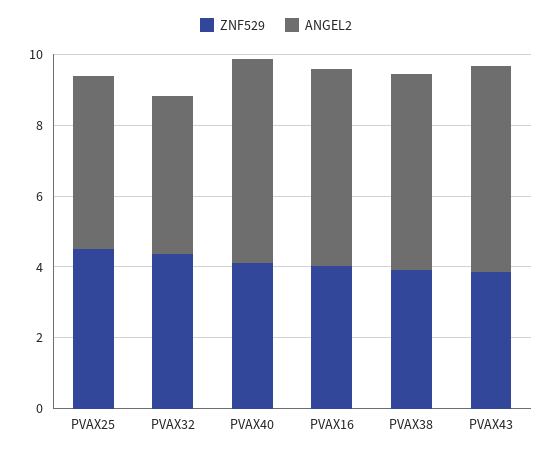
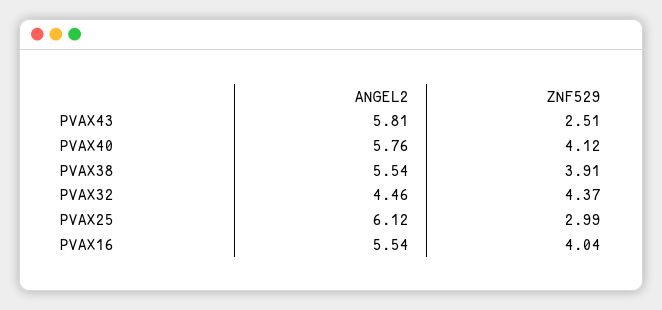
ZNF529, PVAX25: 4.5 -> 2.99
ANGEL2, PVAX25: 5 -> 6.12
ZNF529, PVAX43: 4 -> 2.51

